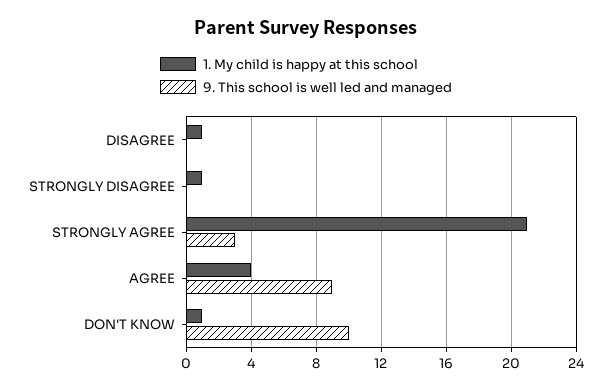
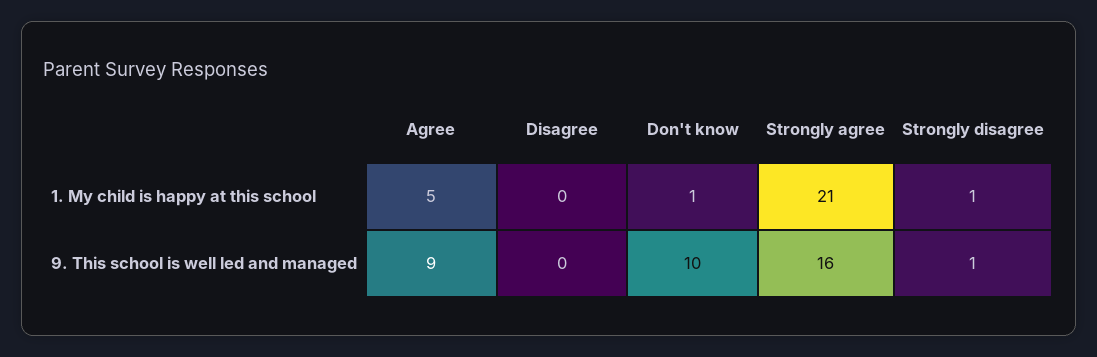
1. My child is happy at this school, DISAGREE: 1 -> 0
9. This school is well led and managed, STRONGLY DISAGREE: 0 -> 1
9. This school is well led and managed, STRONGLY AGREE: 3 -> 16
1. My child is happy at this school, AGREE: 4 -> 5

